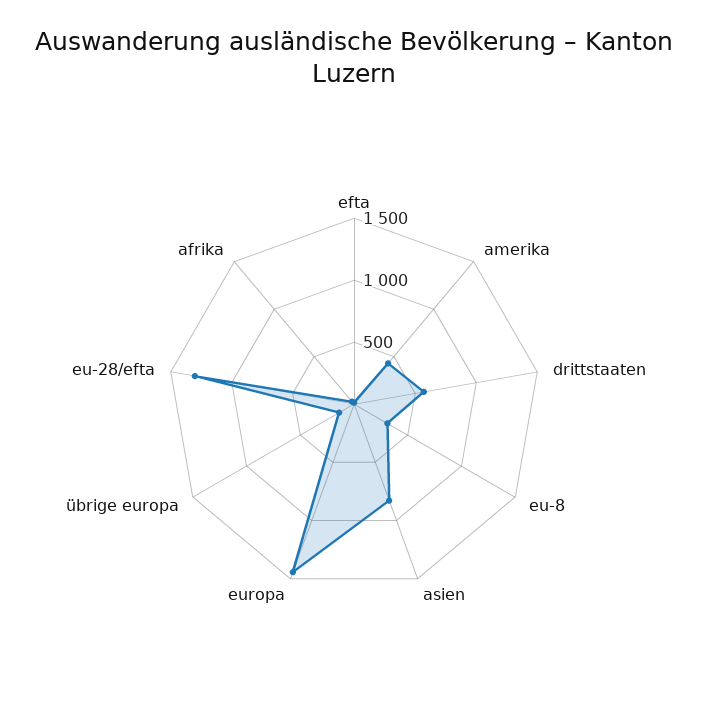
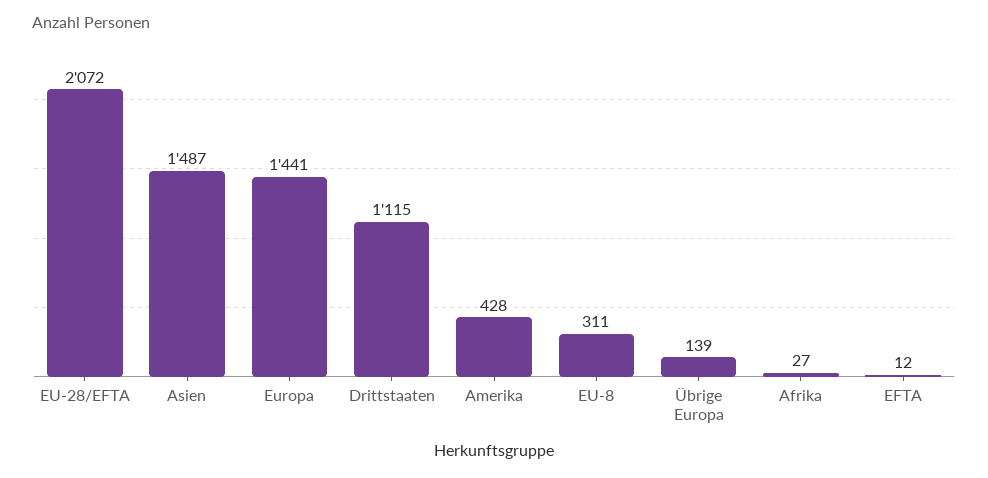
drittstaaten: 600 -> 1115
asien: 800 -> 1487
eu-28/efta: 1300 -> 2072

